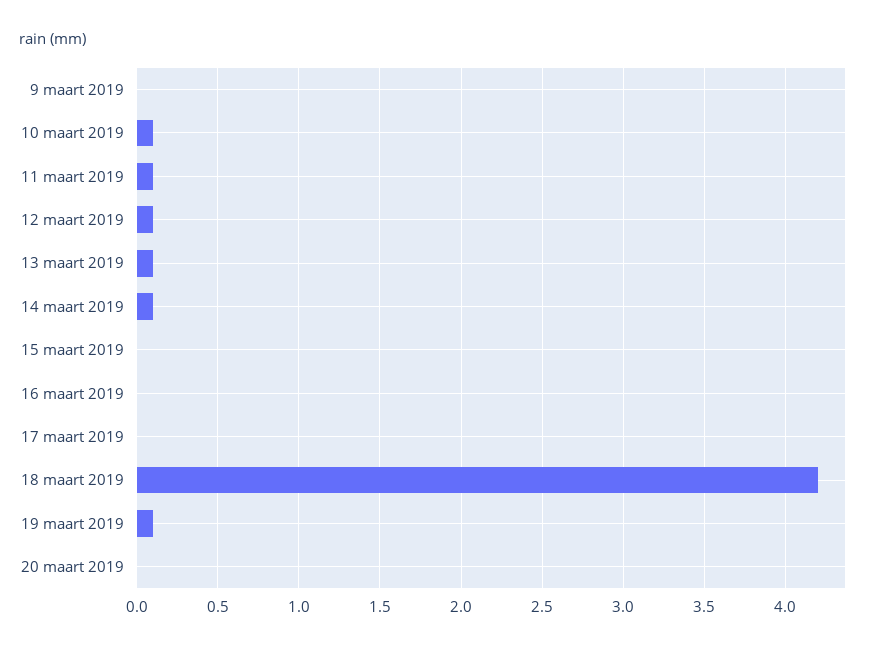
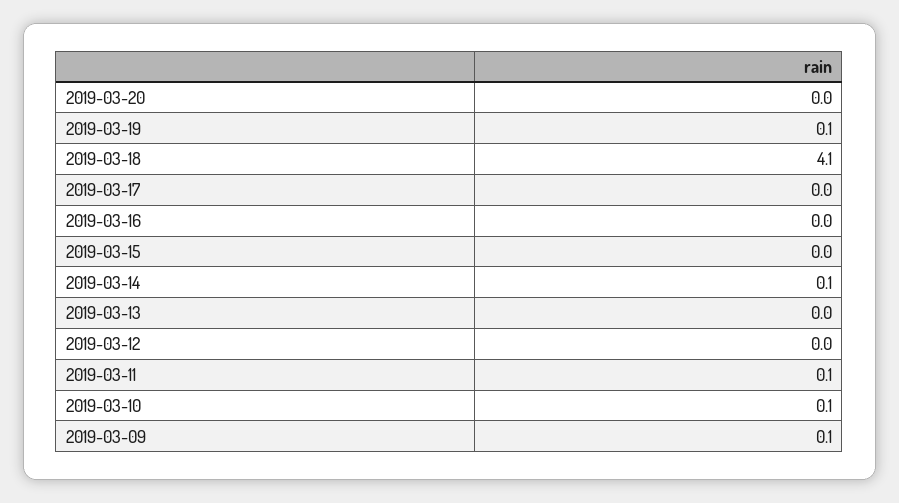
9 maart 2019: 0 -> 0.1
12 maart 2019: 0.1 -> 0
13 maart 2019: 0.1 -> 0
18 maart 2019: 4.2 -> 4.1

